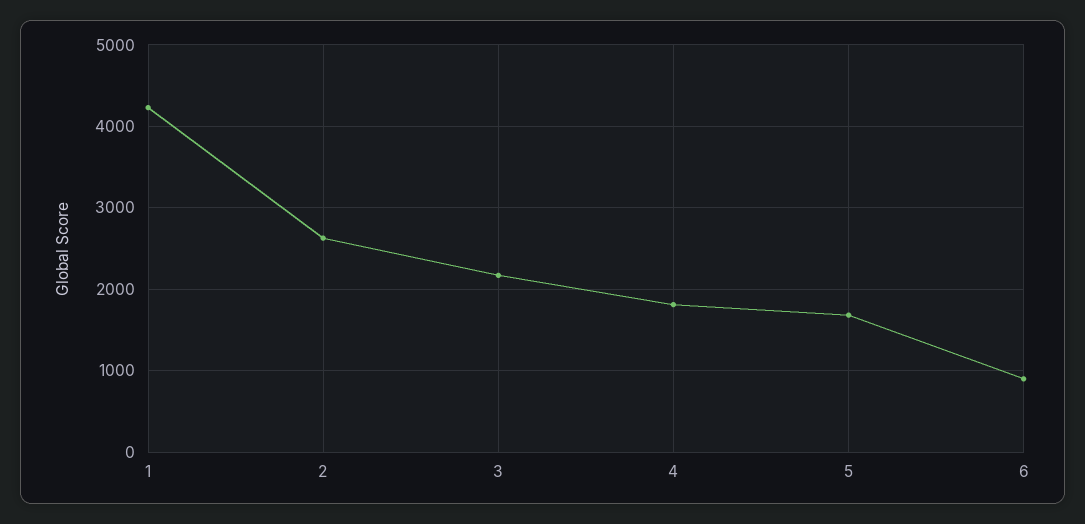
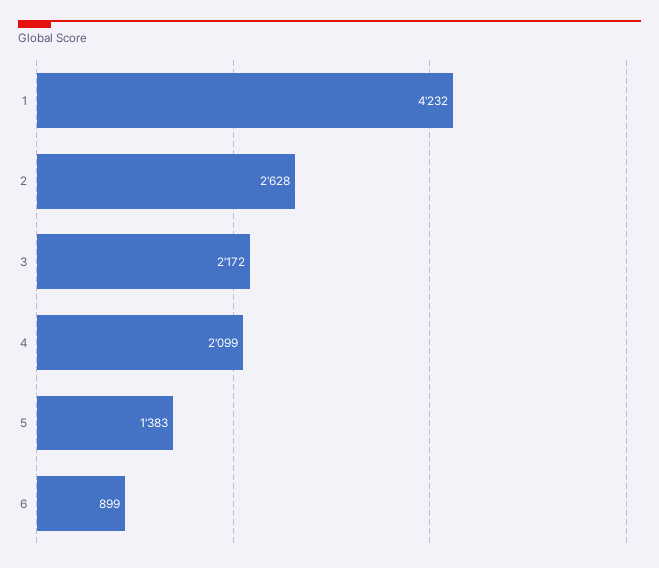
4: 1800 -> 2099
5: 1700 -> 1383

